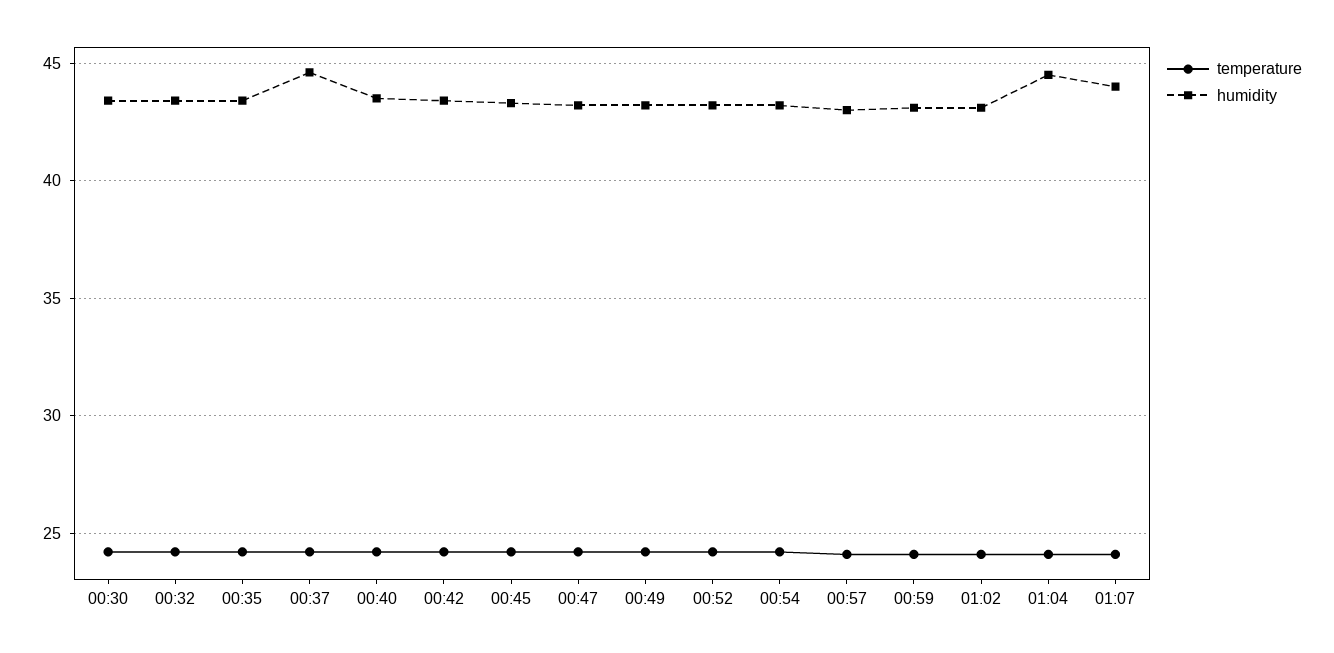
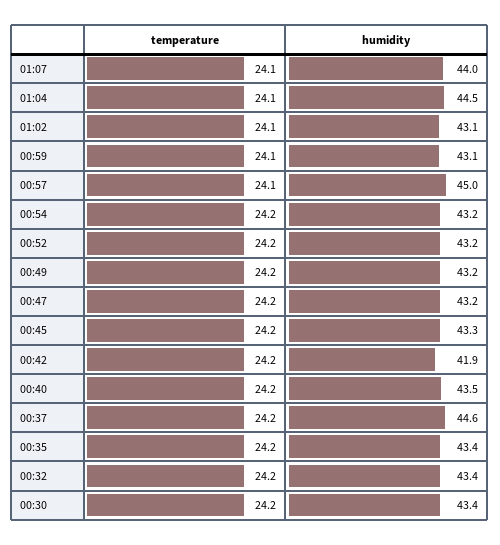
humidity, 00:42: 43.5 -> 41.9
humidity, 00:57: 43 -> 45

